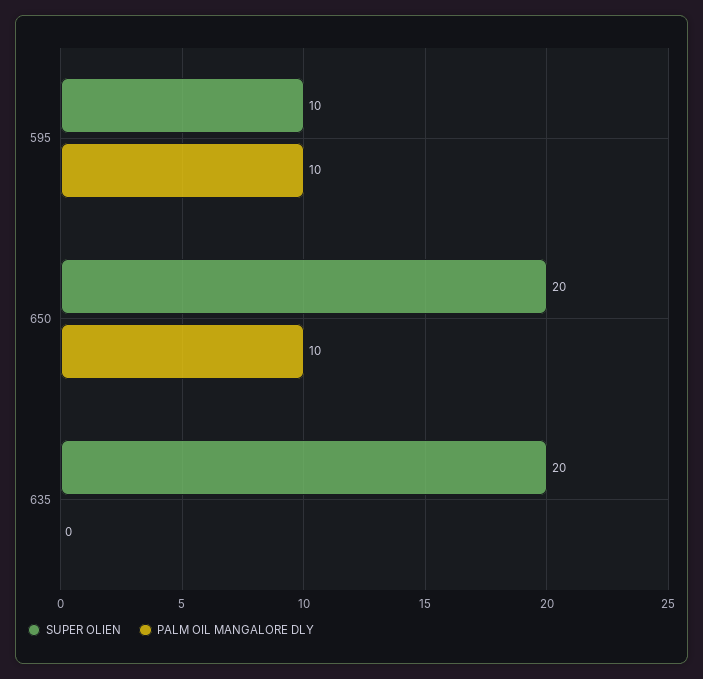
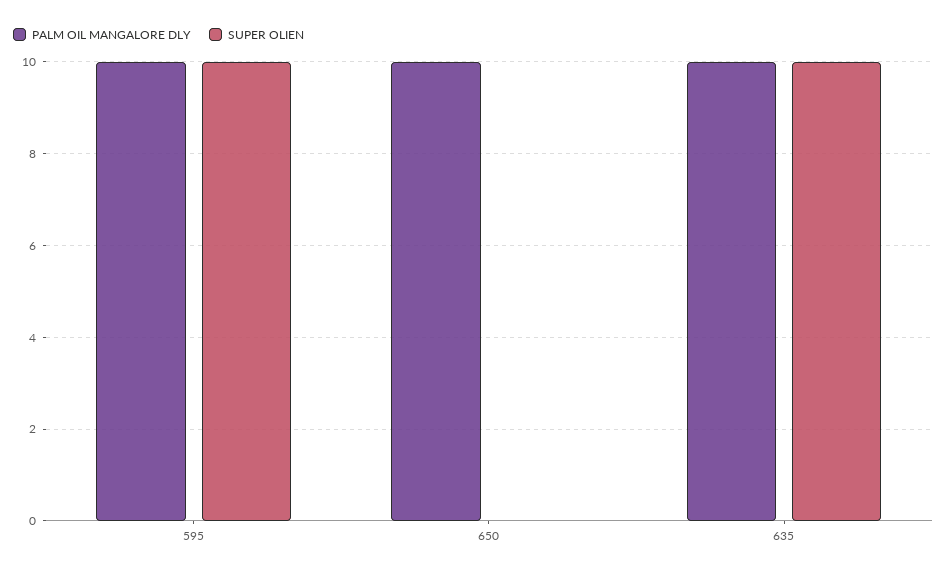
SUPER OLIEN, 650: 20 -> 0
SUPER OLIEN, 635: 20 -> 10
PALM OIL MANGALORE DLY, 635: 0 -> 10

